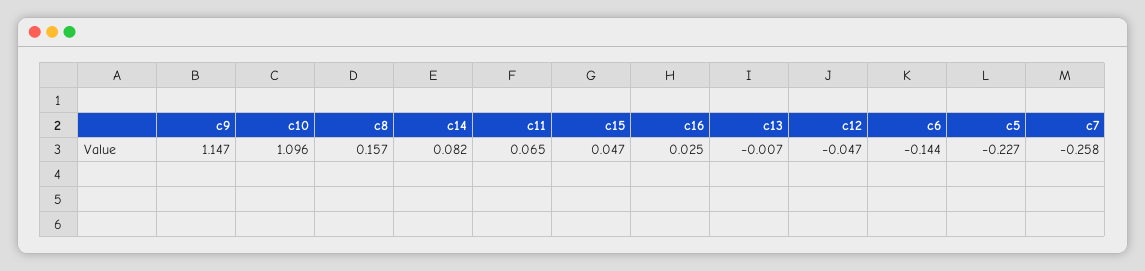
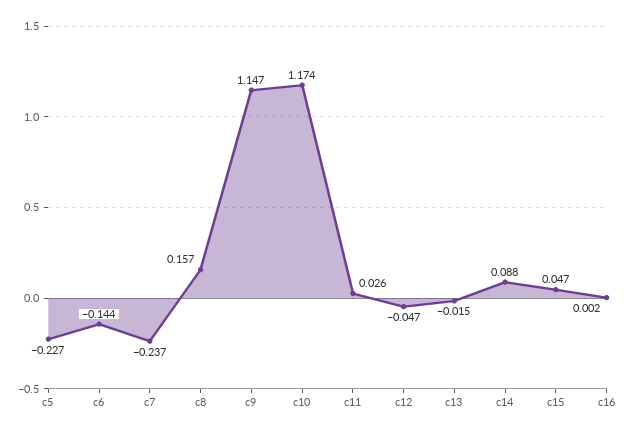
c10: 1.096 -> 1.174
c14: 0.082 -> 0.088
c11: 0.065 -> 0.026
c16: 0.025 -> 0.002
c13: -0.007 -> -0.015
c7: -0.258 -> -0.237

